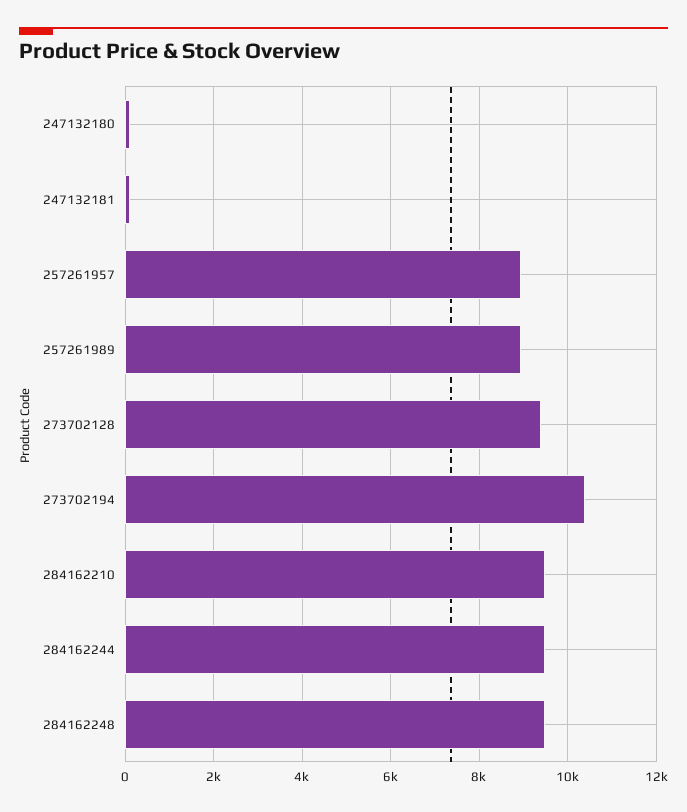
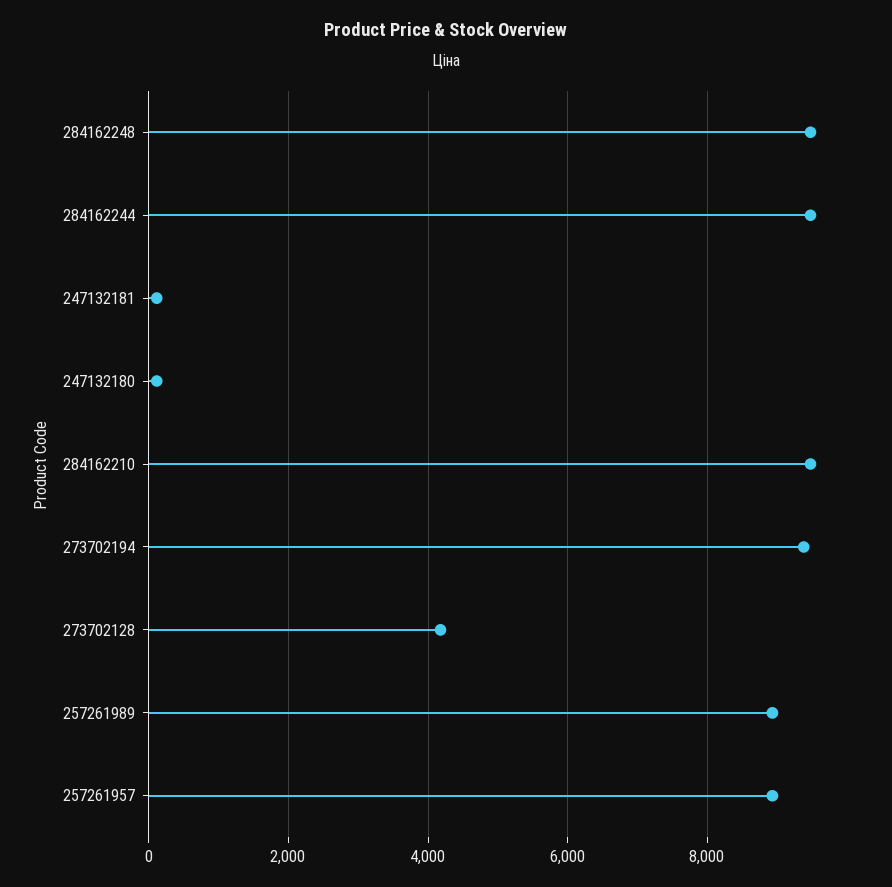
273702128: 9400 -> 4200
273702194: 10400 -> 9400

